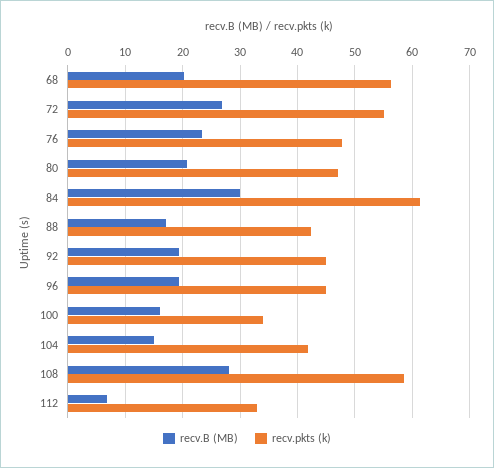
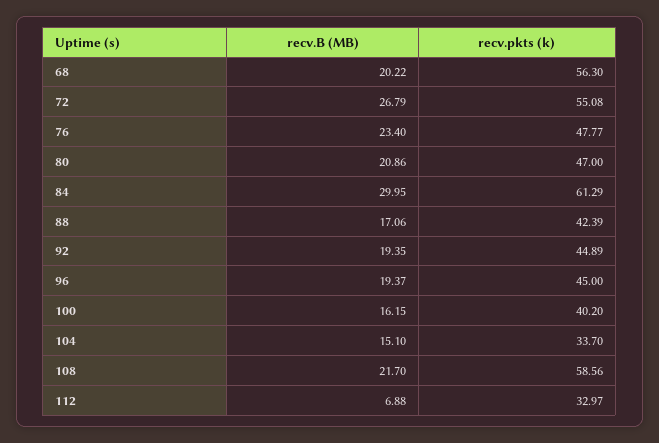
recv.pkts (k), 100: 34 -> 40.2
recv.pkts (k), 104: 42 -> 33.7
recv.B (MB), 108: 28 -> 21.7

